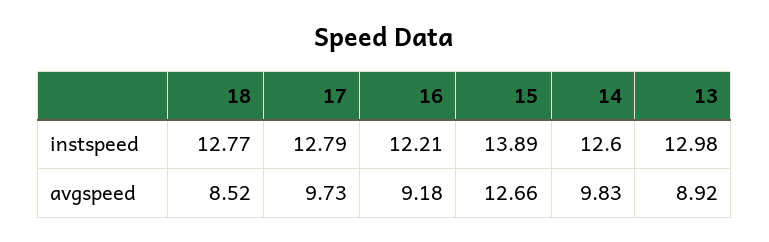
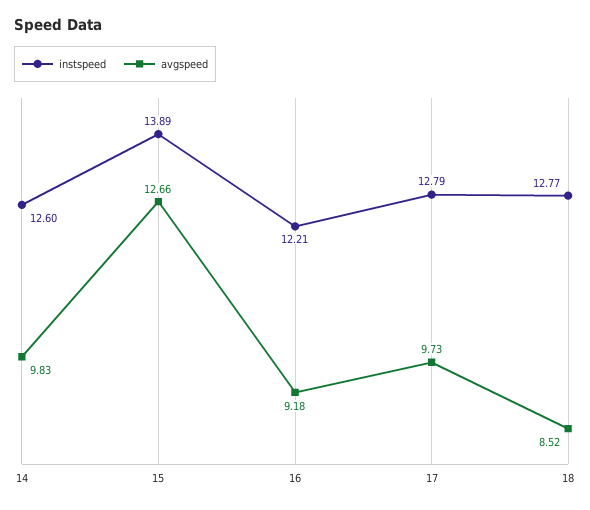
instspeed, 13: 12.98 -> none
avgspeed, 13: 8.92 -> none

